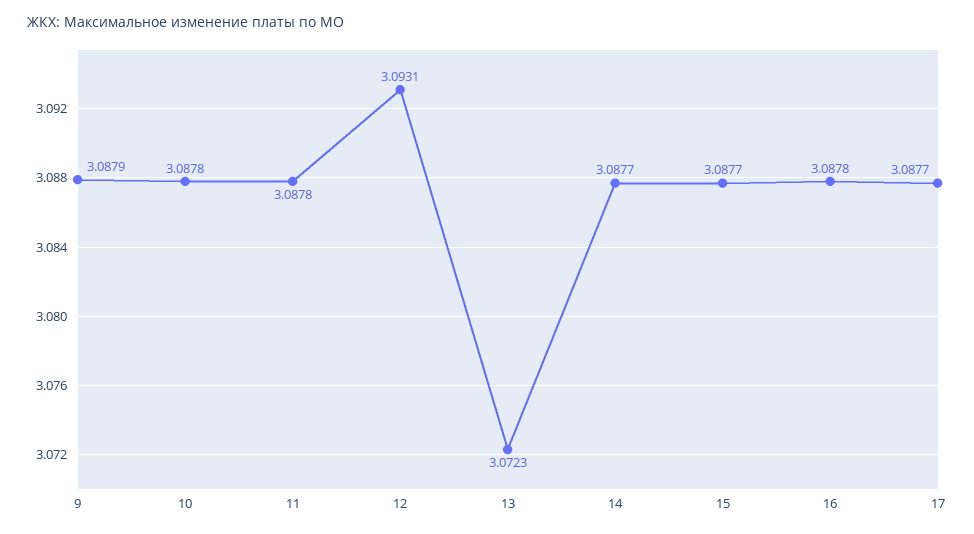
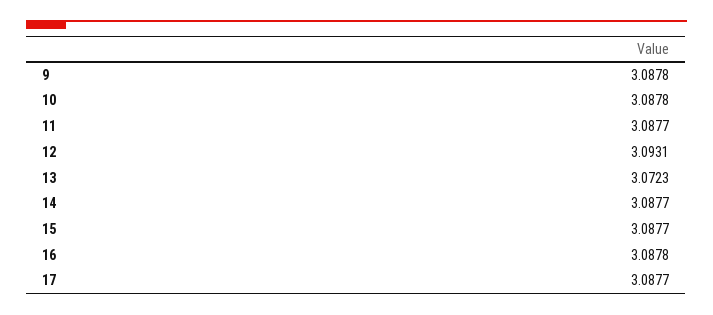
9: 3.0879 -> 3.0878
11: 3.0878 -> 3.0877

